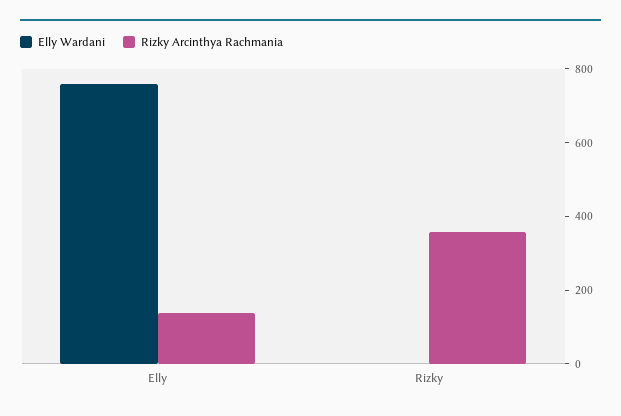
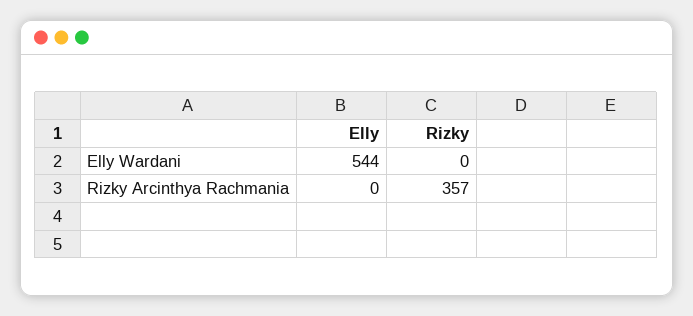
Elly Wardani, Elly: 750 -> 544
Rizky Arcinthya Rachmania, Elly: 150 -> 0

